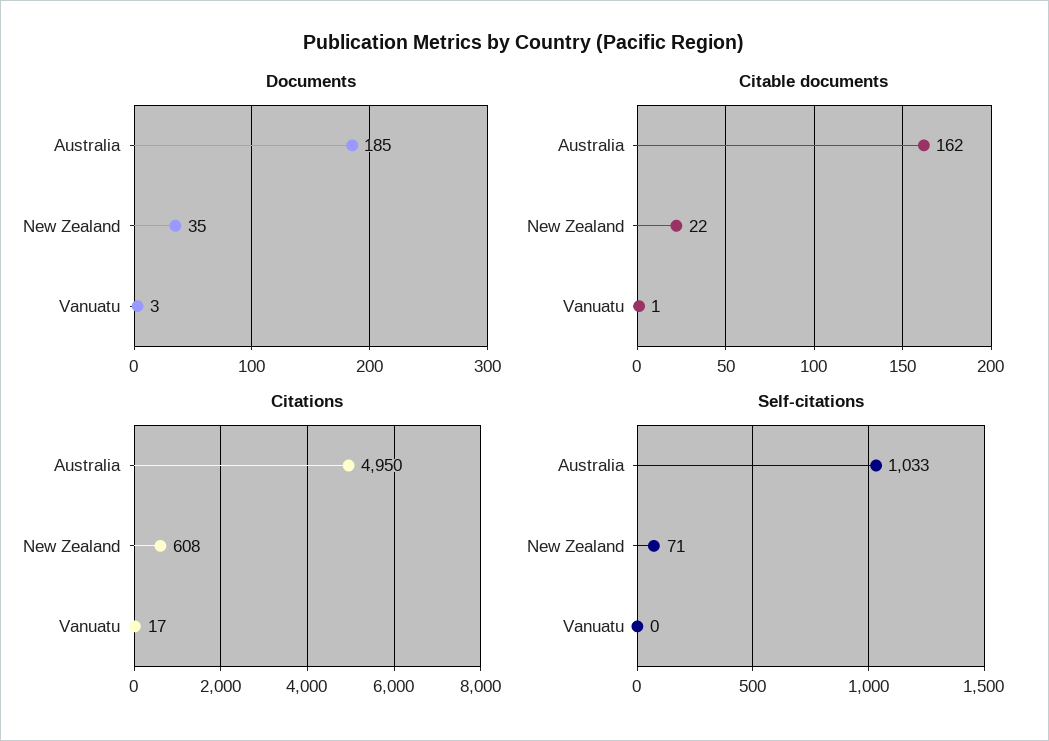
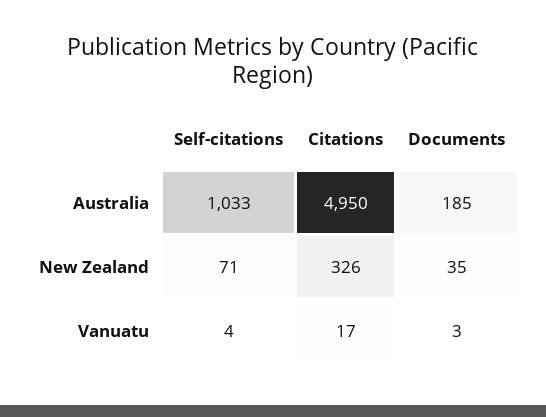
Citable documents, Australia: 162 -> none
Citable documents, New Zealand: 22 -> none
Citable documents, Vanuatu: 1 -> none
Citations, New Zealand: 608 -> 326
Self-citations, Vanuatu: 0 -> 4

